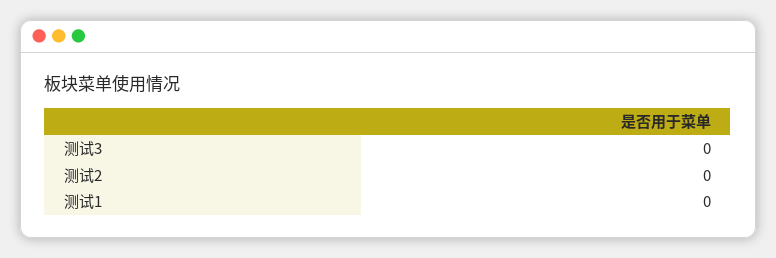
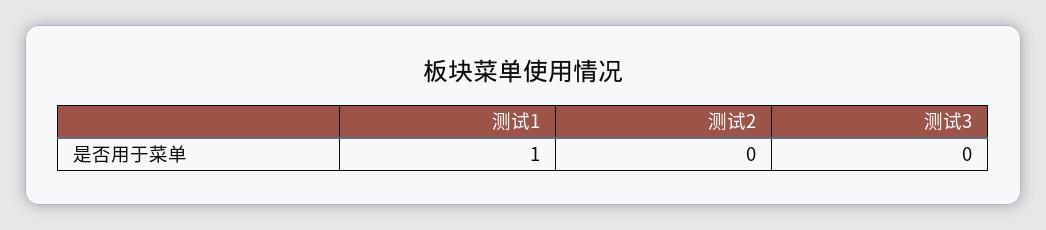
测试1: 0 -> 1

